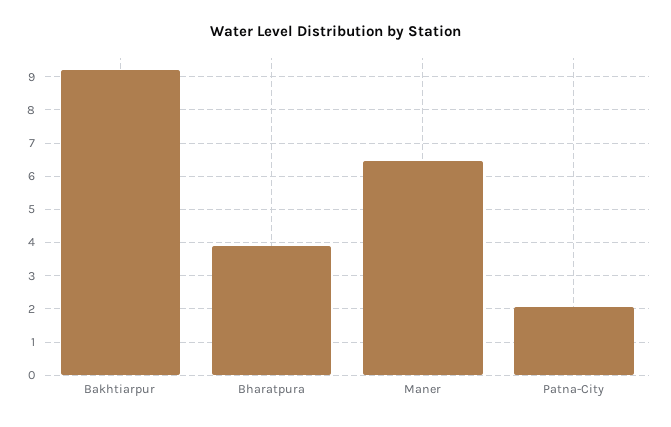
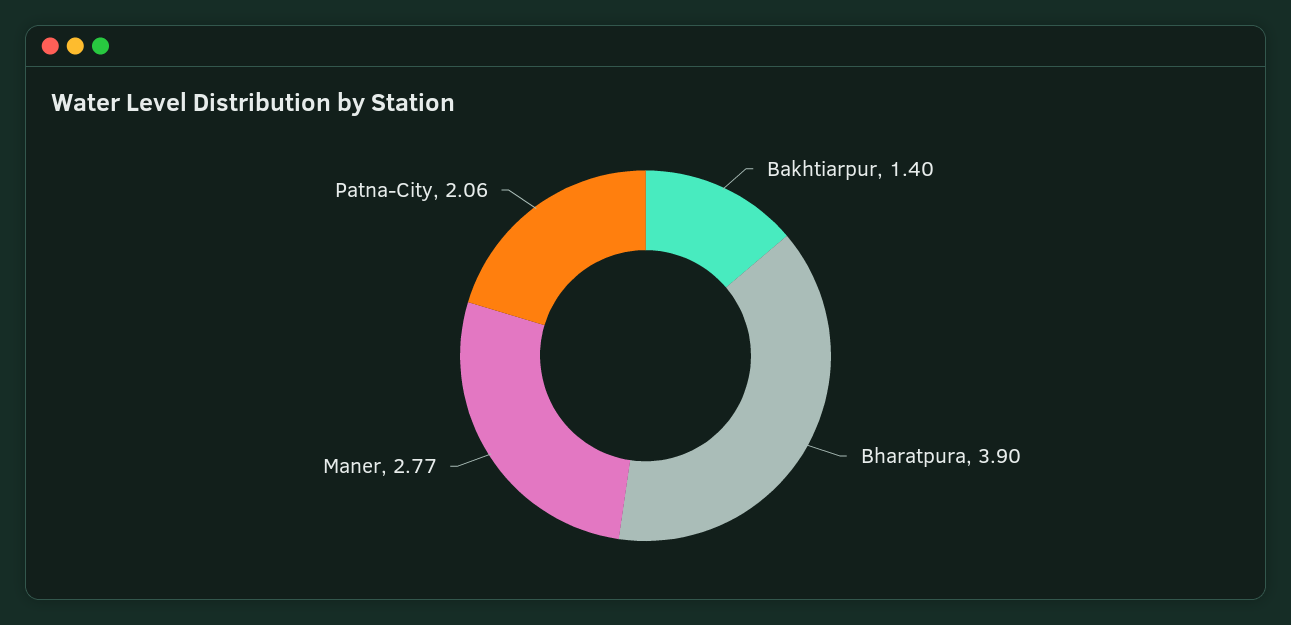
Bakhtiarpur: 9.2 -> 1.4
Maner: 6.4 -> 2.77

